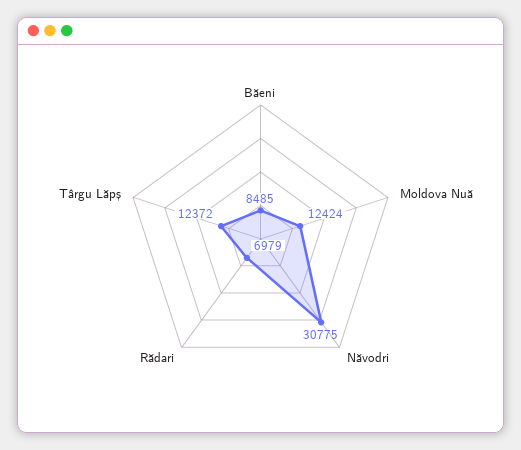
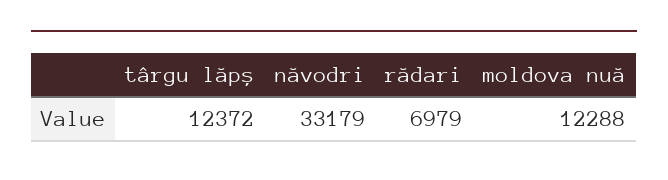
Băeni: 8485 -> none
Moldova Nuă: 12424 -> 12288
Năvodri: 30775 -> 33179

